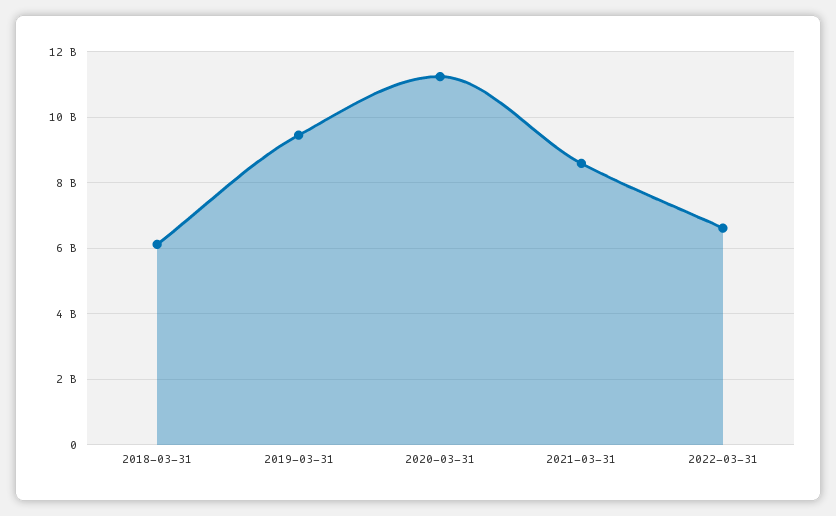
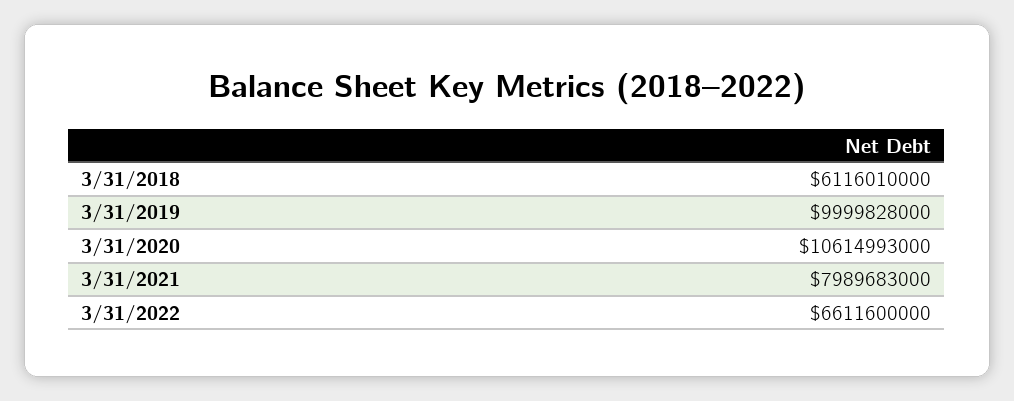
2019-03-31: 9400000000 -> 9999828000
2020-03-31: 11200000000 -> 10614993000
2021-03-31: 8600000000 -> 7989683000

